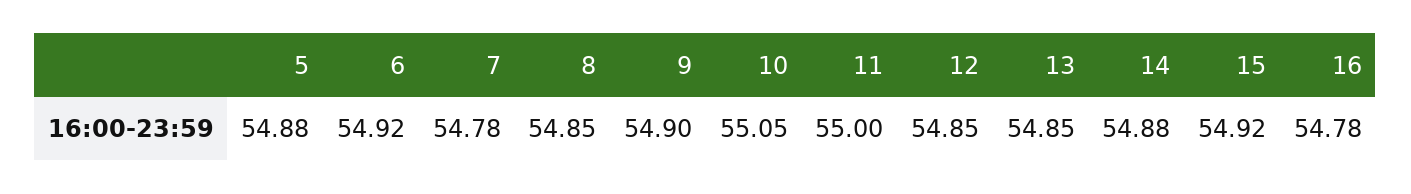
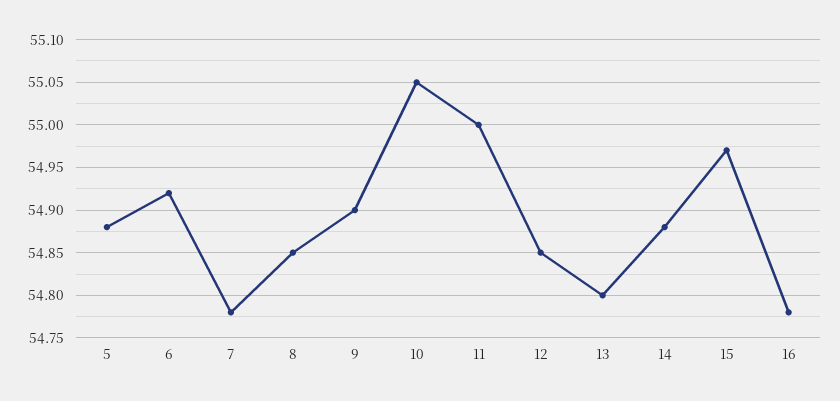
13: 54.85 -> 54.8
15: 54.92 -> 54.97

